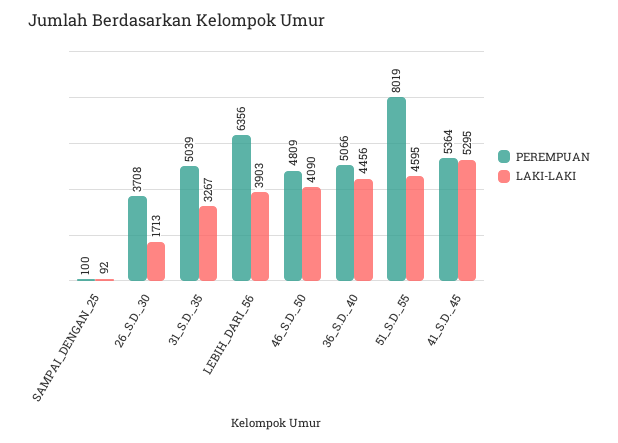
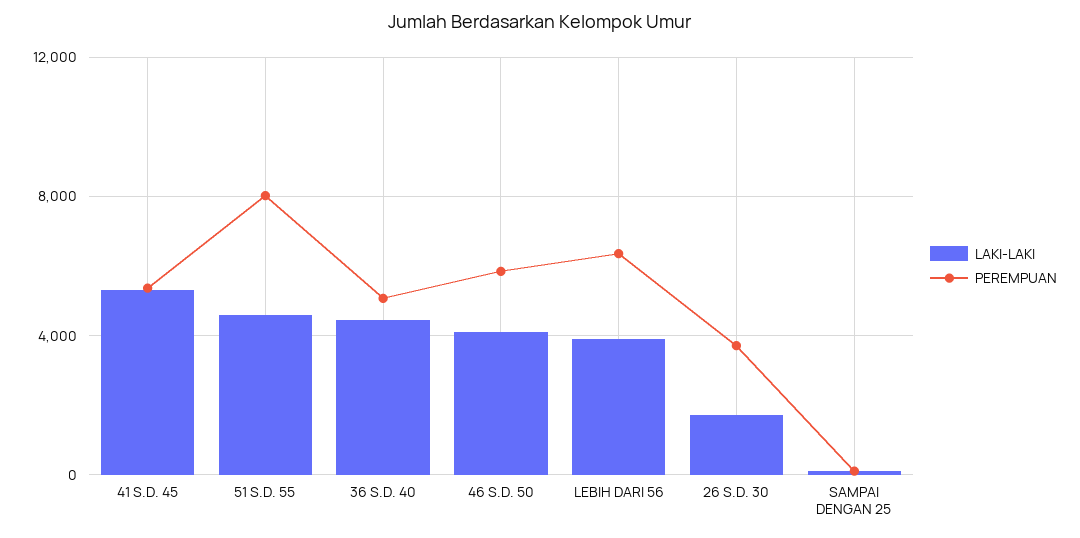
PEREMPUAN, 31_S.D._35: 5039 -> none
LAKI-LAKI, 31_S.D._35: 3267 -> none
PEREMPUAN, 46_S.D._50: 4809 -> 6000

